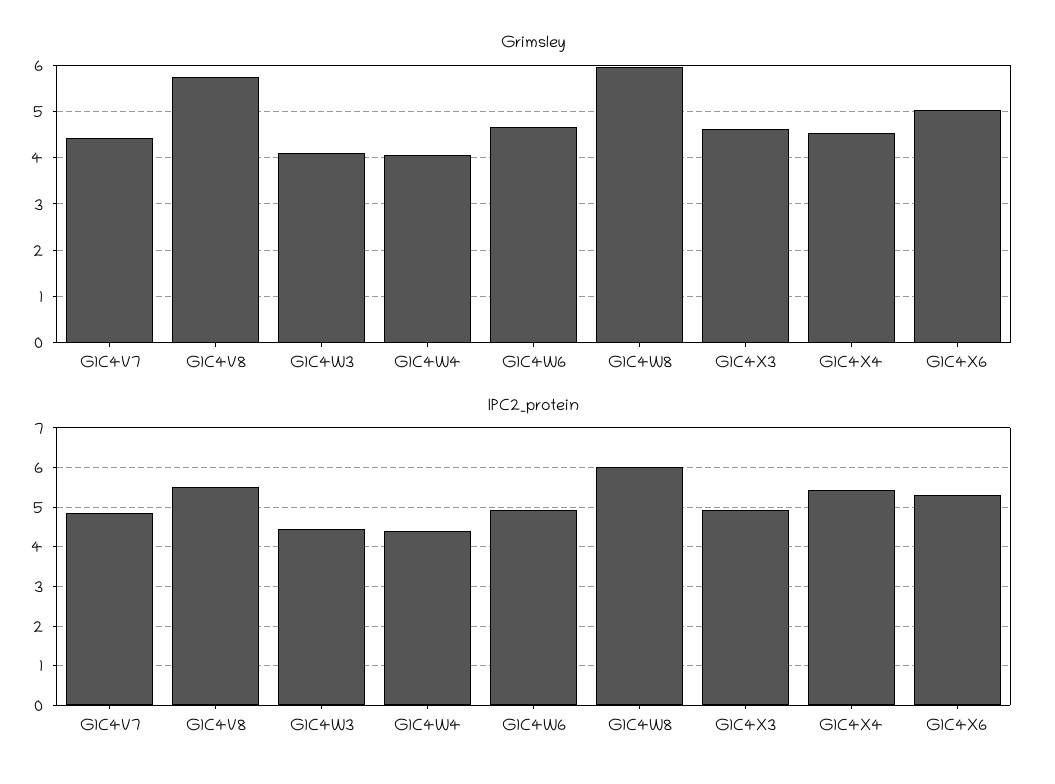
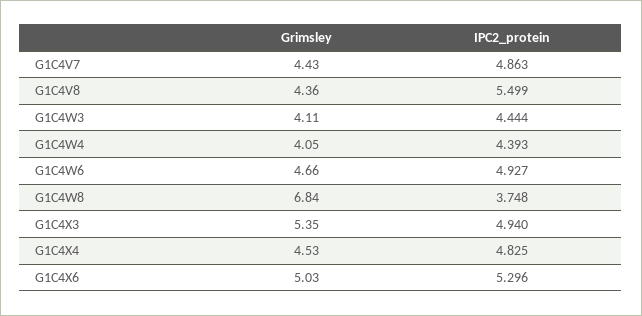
Grimsley, G1C4V8: 5.8 -> 4.36
Grimsley, G1C4W8: 6 -> 6.84
Grimsley, G1C4X3: 4.6 -> 5.35
IPC2_protein, G1C4W8: 6 -> 3.748
IPC2_protein, G1C4X4: 5.4 -> 4.825

